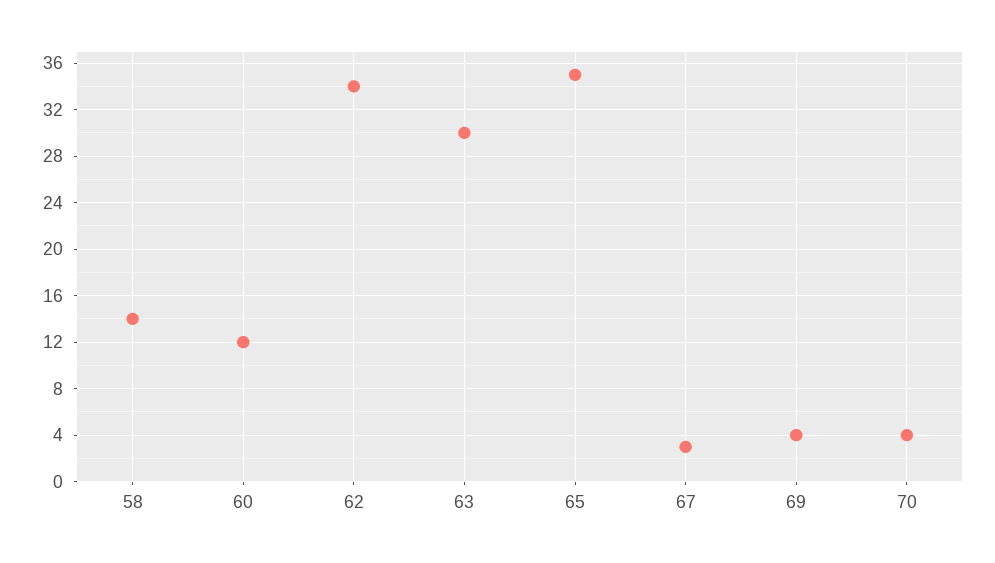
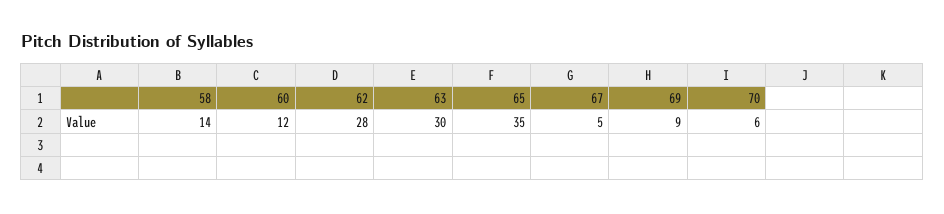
62: 34 -> 28
67: 3 -> 5
69: 4 -> 9
70: 4 -> 6

